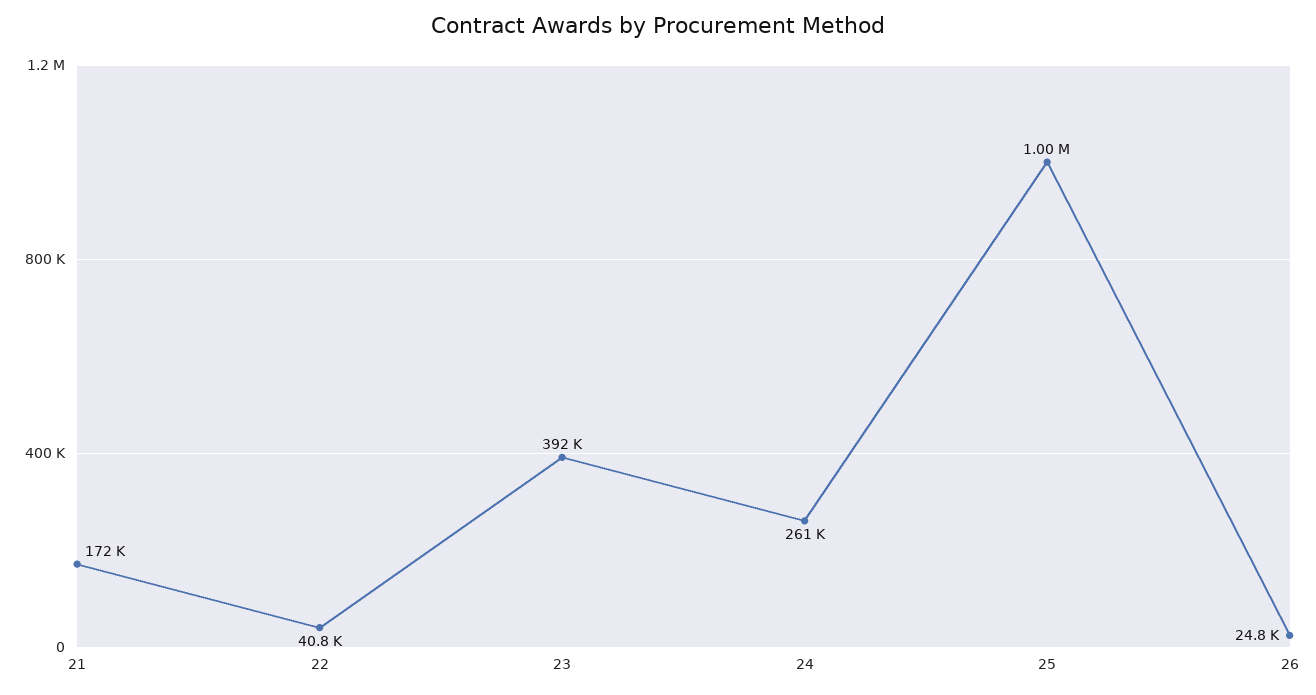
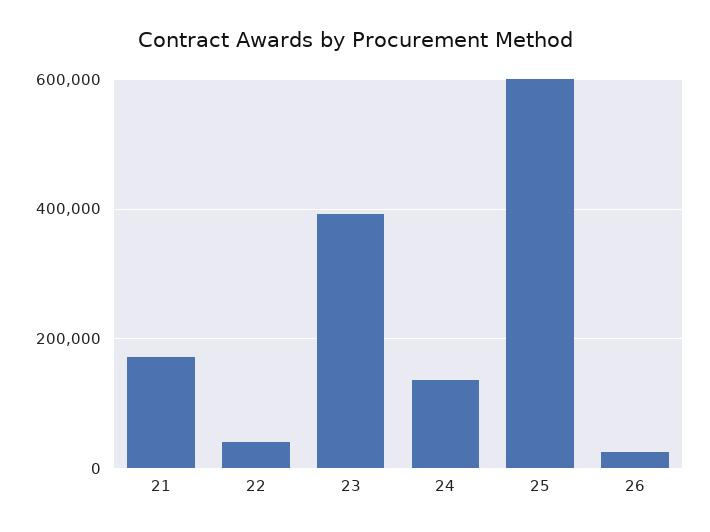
24: 261000 -> 140000
25: 1000000 -> 600000

